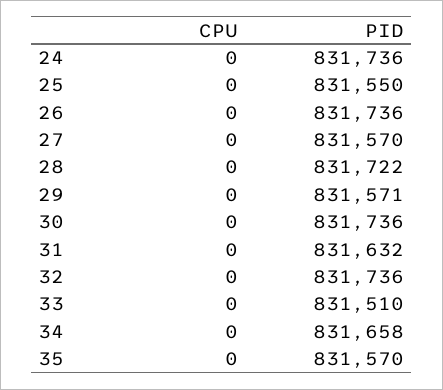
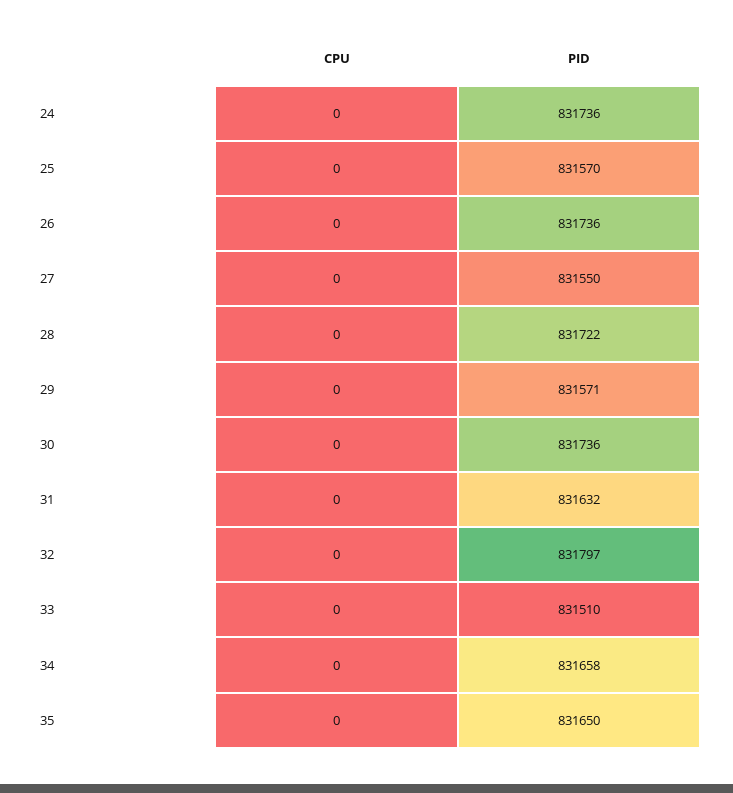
PID, 25: 831550 -> 831570
PID, 27: 831570 -> 831550
PID, 32: 831736 -> 831797
PID, 35: 831570 -> 831650

